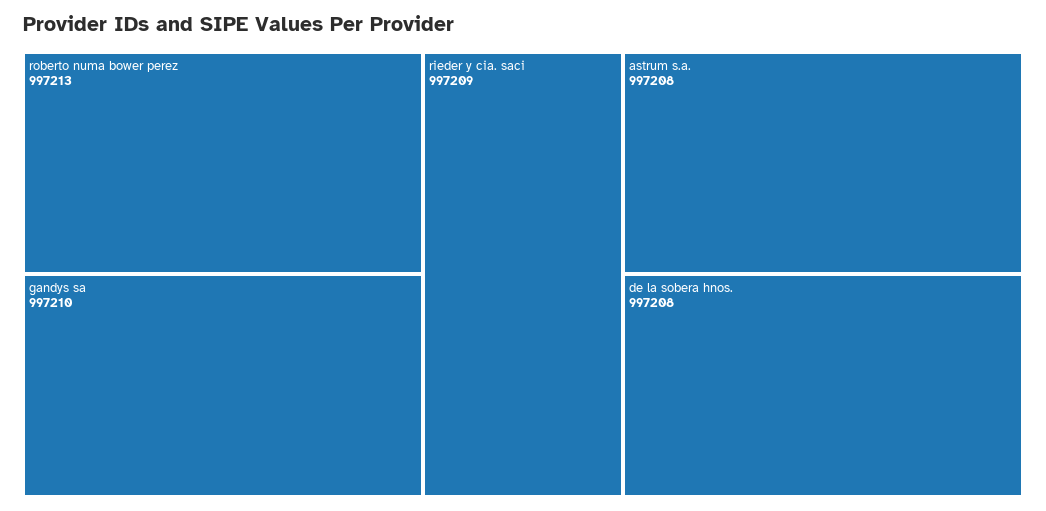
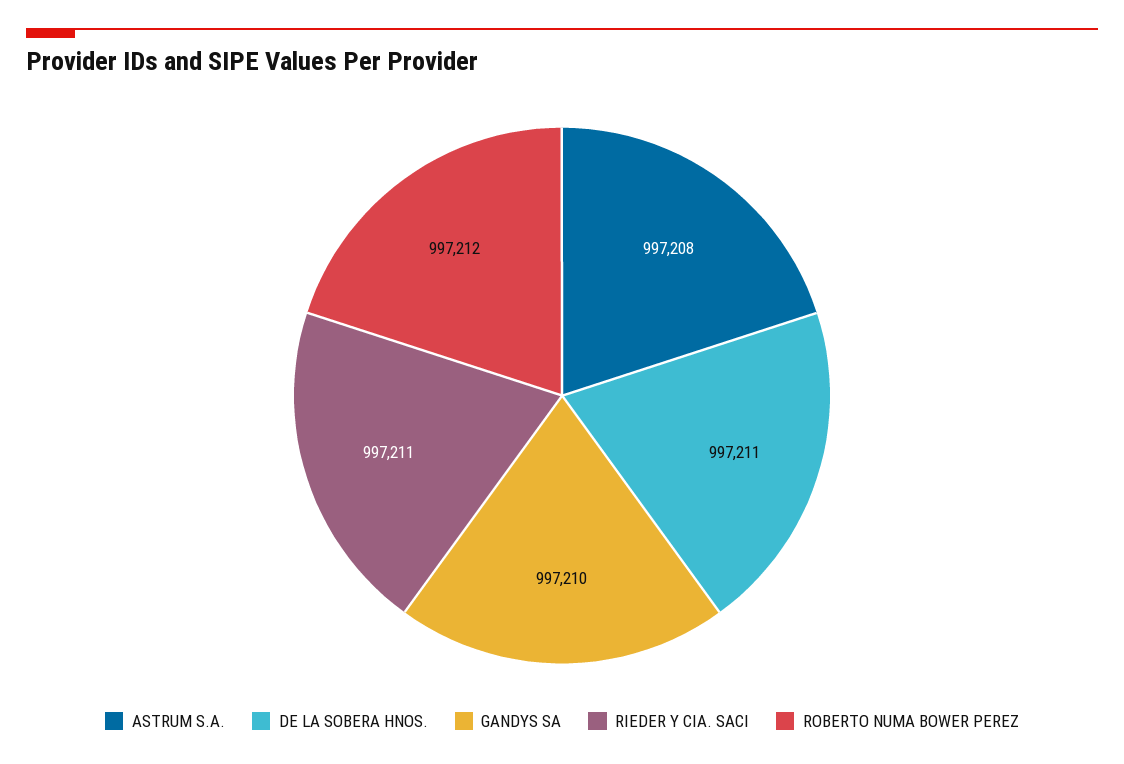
roberto numa bower perez: 997213 -> 997212
rieder y cia. saci: 997209 -> 997211
de la sobera hnos.: 997208 -> 997211

